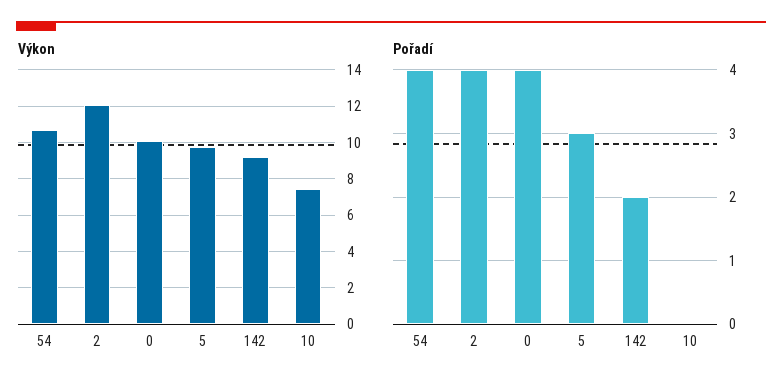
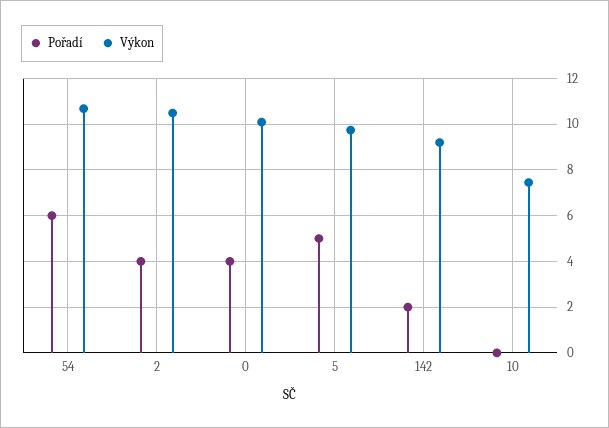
Výkon, 2: 12 -> 10.5
Pořadí, 54: 4 -> 6
Pořadí, 5: 3 -> 5

